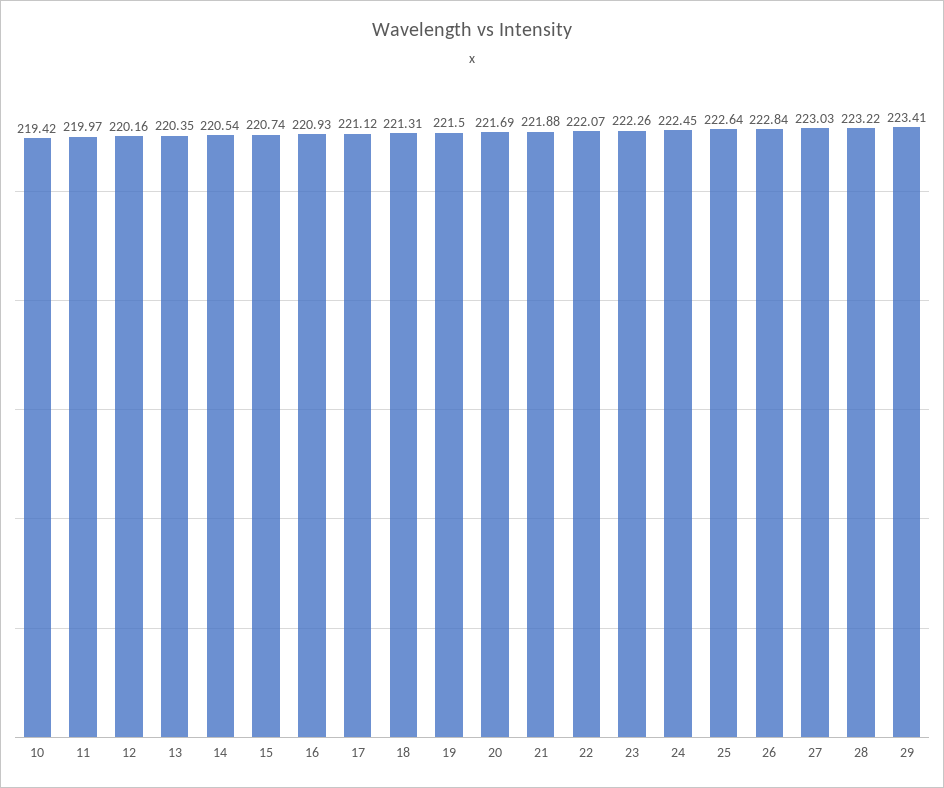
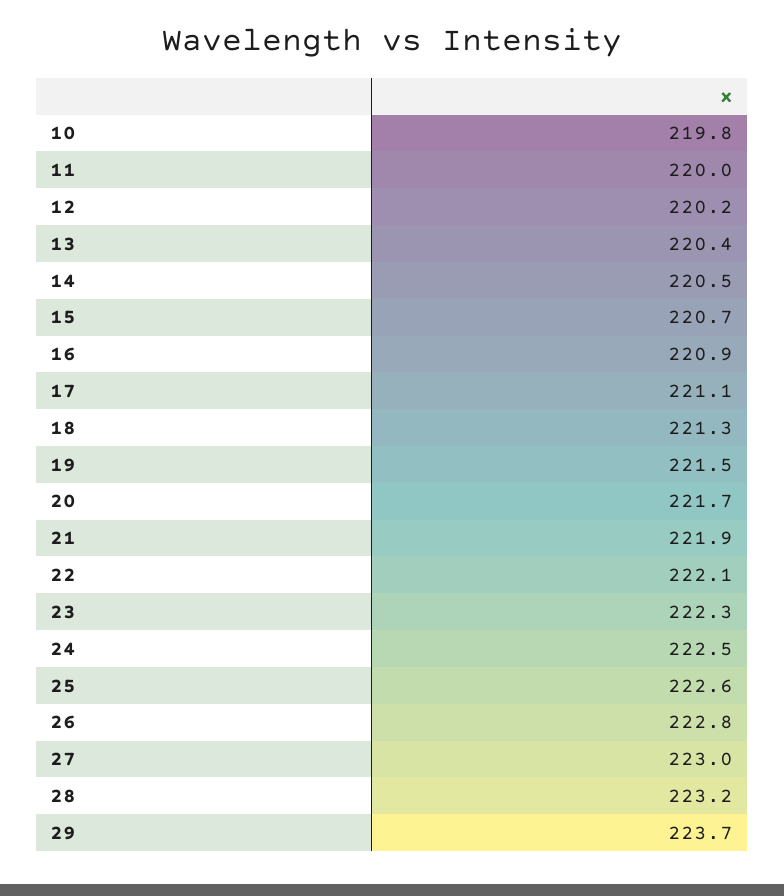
10: 219.42 -> 219.8
29: 223.41 -> 223.7

